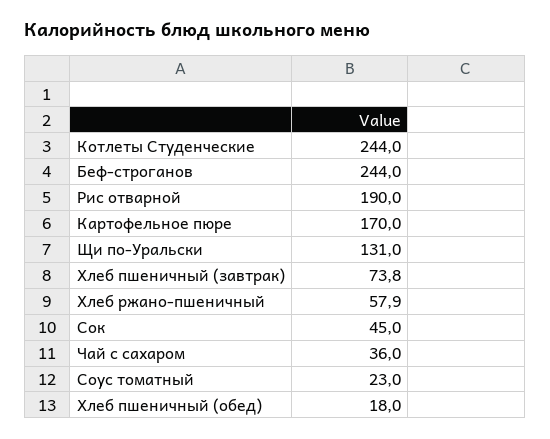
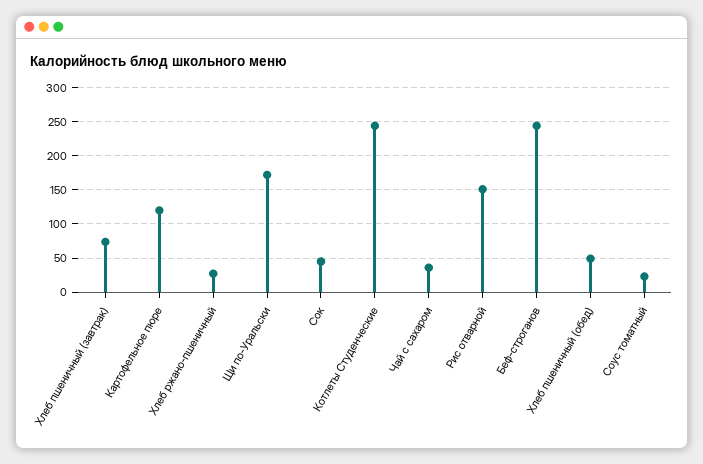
Рис отварной: 190 -> 150
Картофельное пюре: 170 -> 120
Щи по-Уральски: 131 -> 170
Хлеб ржано-пшеничный: 57.9 -> 30
Хлеб пшеничный (обед): 18 -> 50

